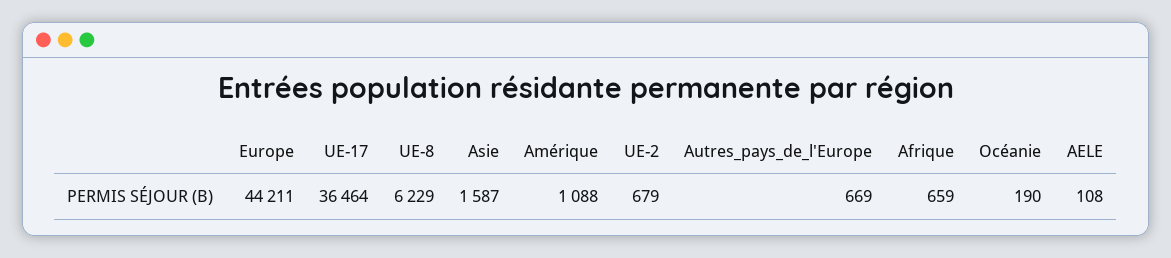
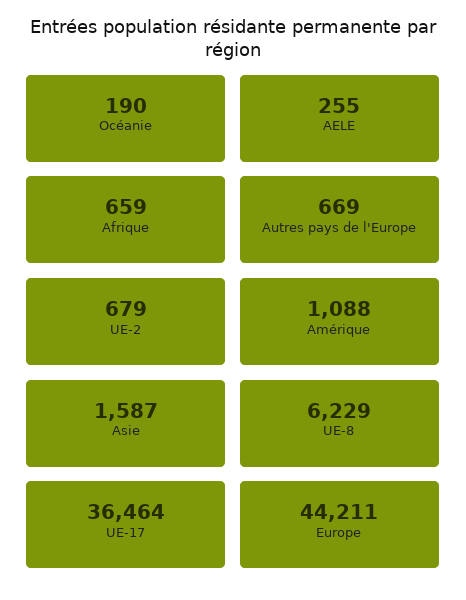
AELE: 108 -> 255

